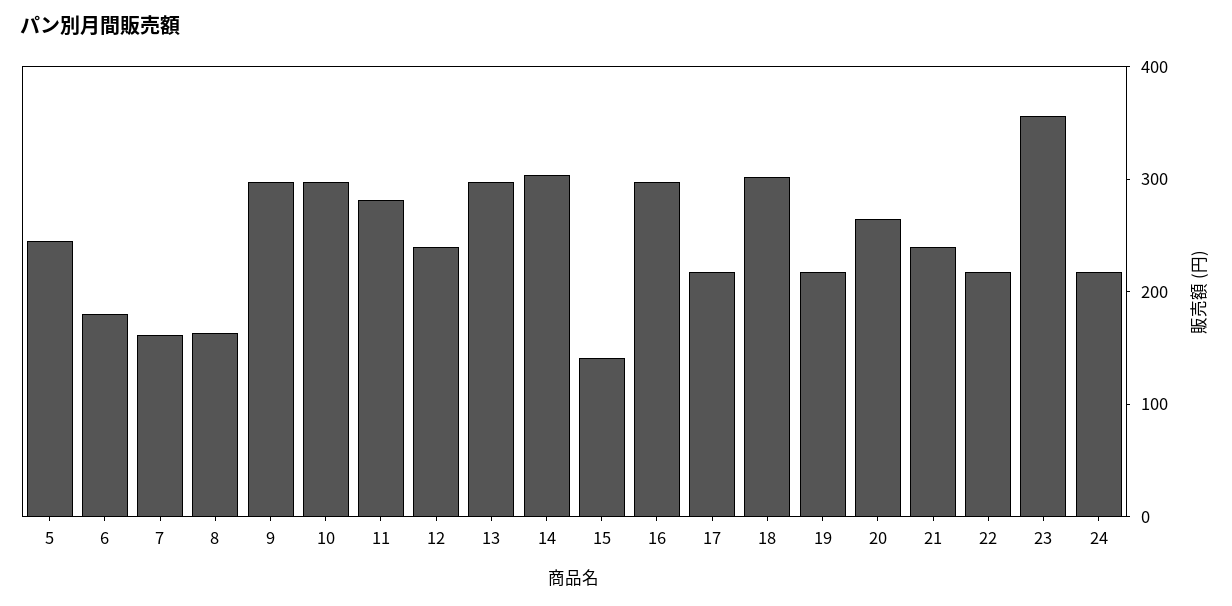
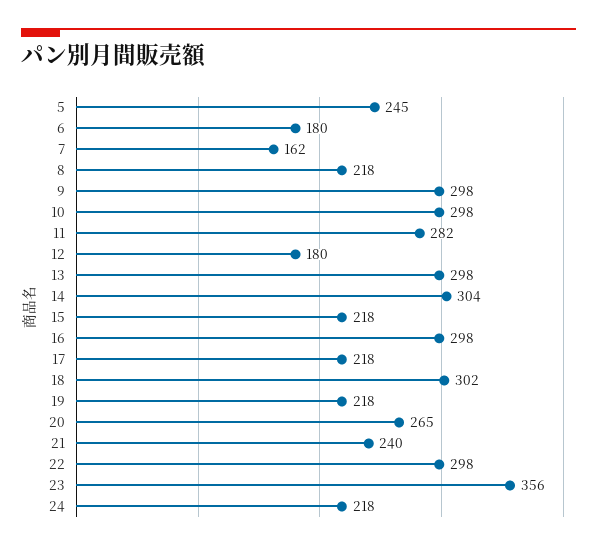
8: 160 -> 218
12: 240 -> 180
15: 140 -> 218
22: 220 -> 298

